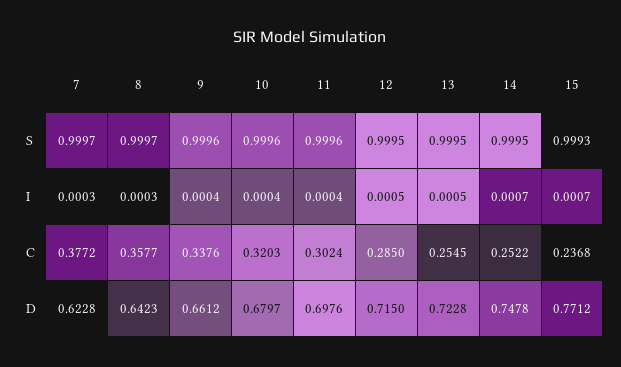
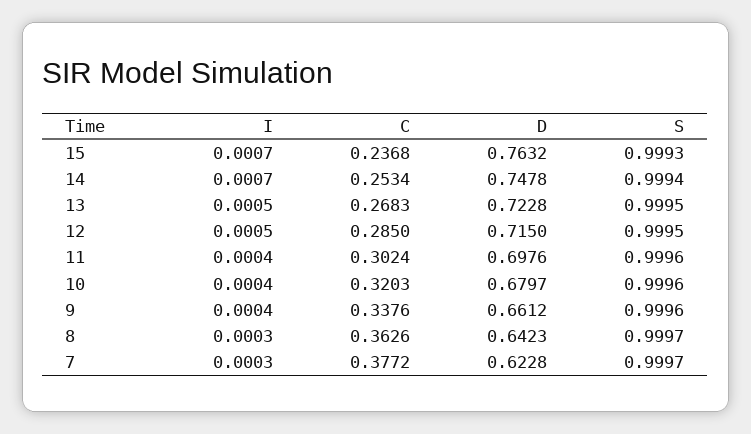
14, S: 0.9995 -> 0.9994
8, C: 0.3577 -> 0.3626
13, C: 0.2545 -> 0.2683
14, C: 0.2522 -> 0.2534
15, D: 0.7712 -> 0.7632

